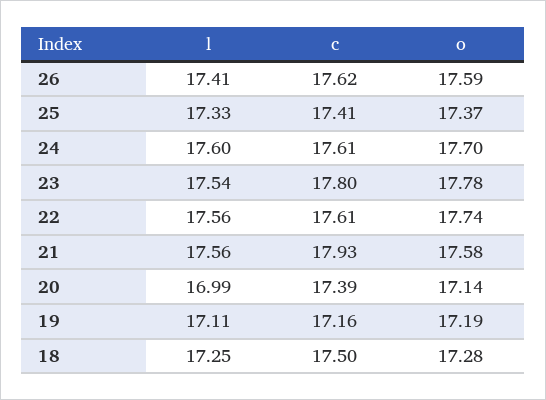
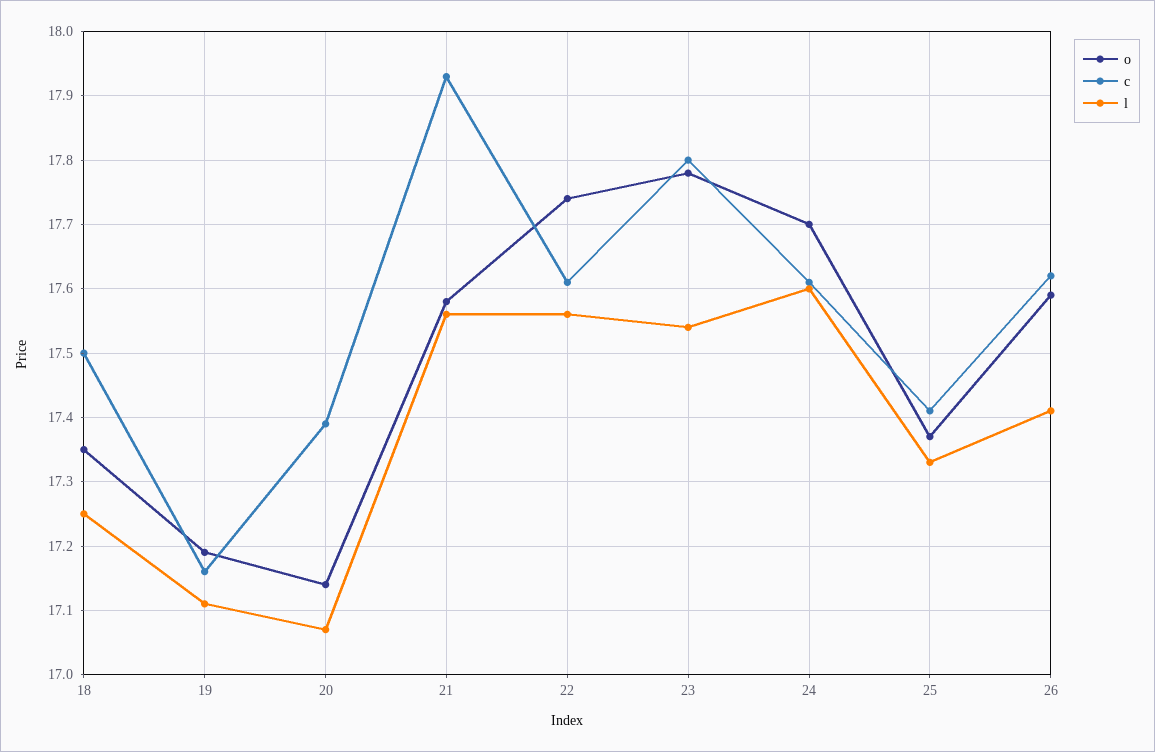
l, 20: 16.99 -> 17.07
o, 18: 17.28 -> 17.35

